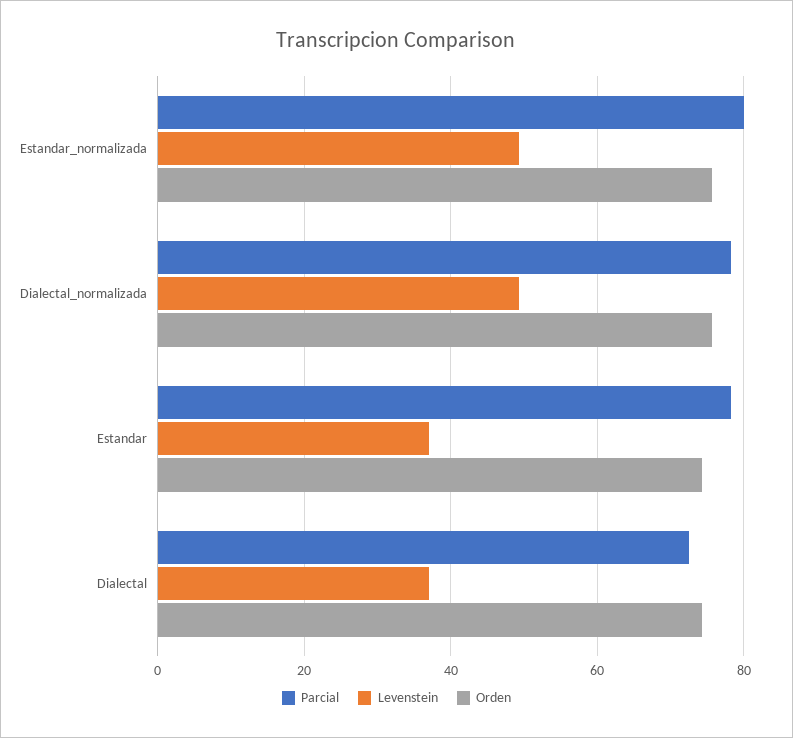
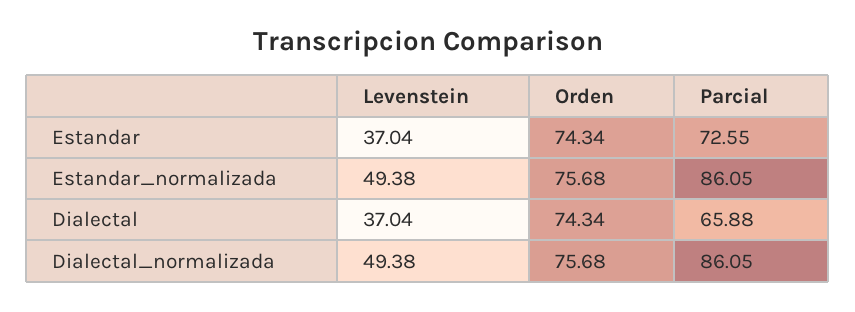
Parcial, Estandar_normalizada: 80 -> 86.05
Parcial, Dialectal_normalizada: 78 -> 86.05
Parcial, Estandar: 78 -> 72.55
Parcial, Dialectal: 72 -> 65.88

